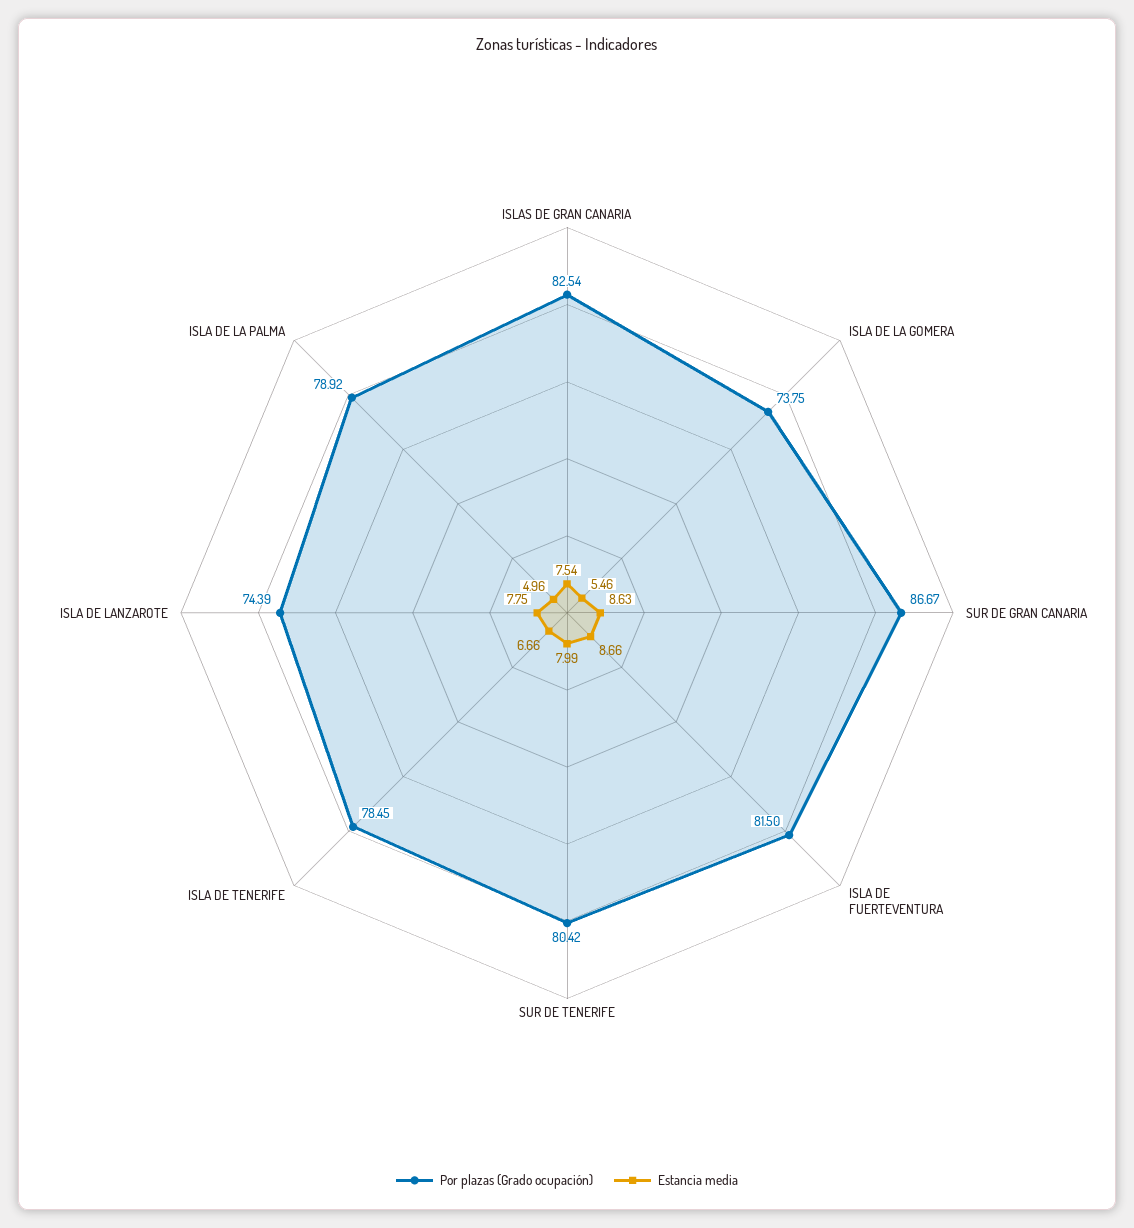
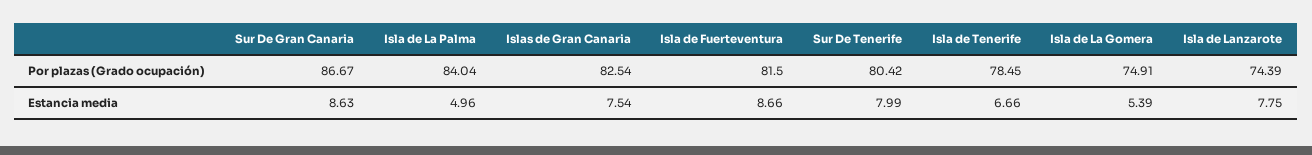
Por plazas (Grado ocupación), ISLA DE LA GOMERA: 73.75 -> 74.91
Estancia media, ISLA DE LA GOMERA: 5.46 -> 5.39
Por plazas (Grado ocupación), ISLA DE LA PALMA: 78.92 -> 84.04

